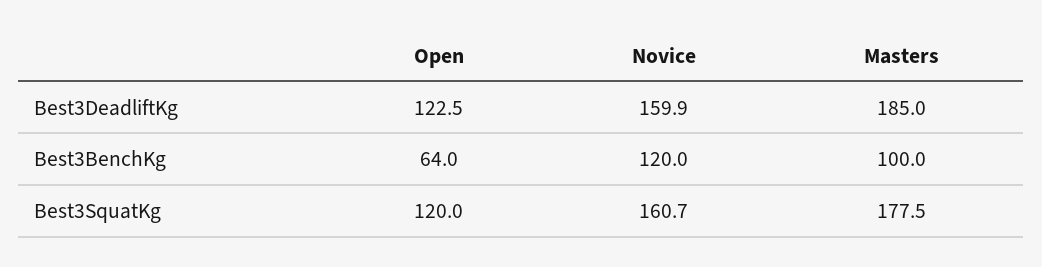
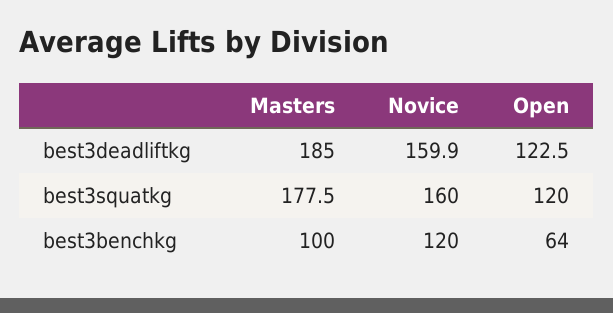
Novice, Best3SquatKg: 160.7 -> 160

